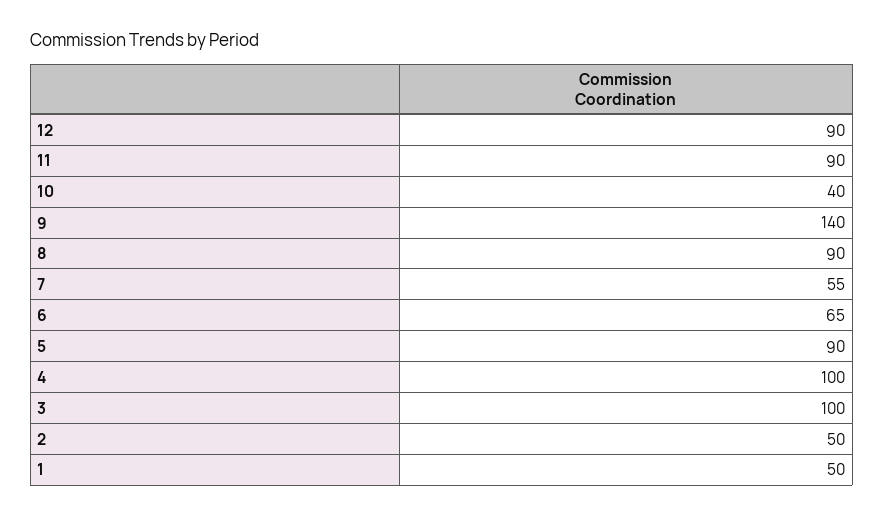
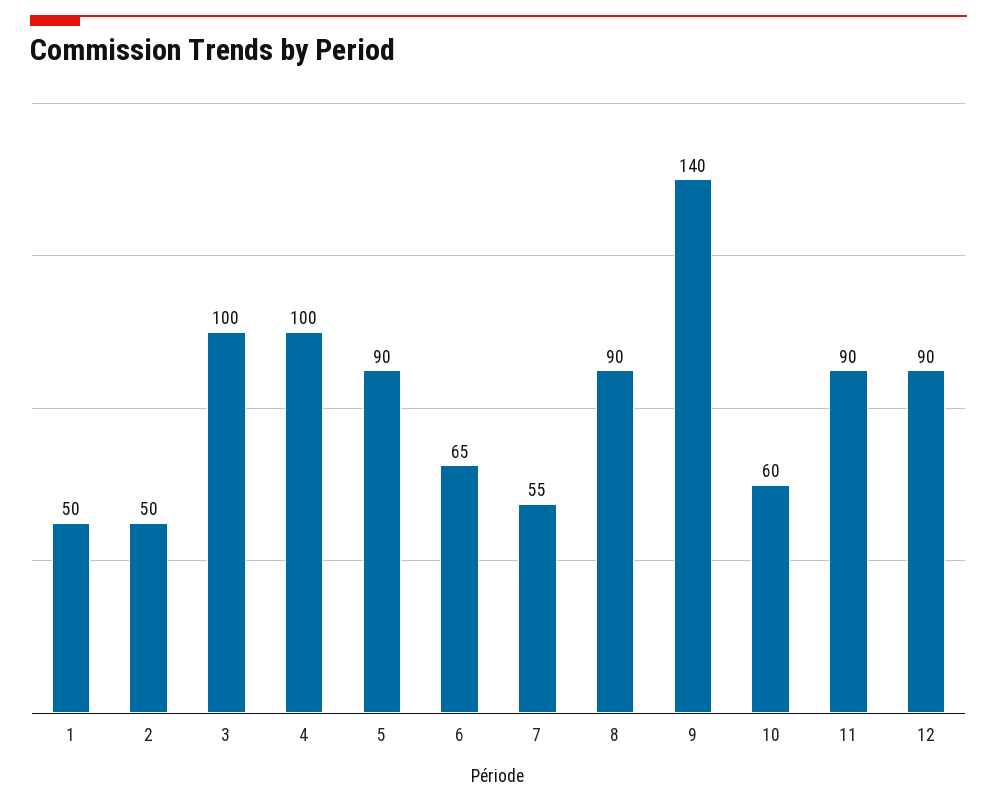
10: 40 -> 60

